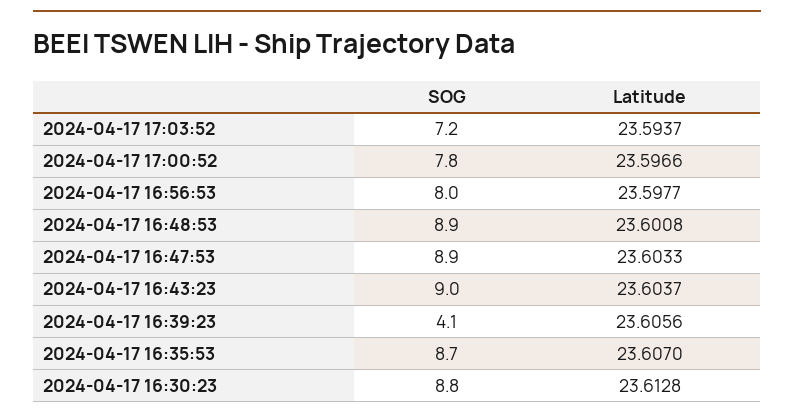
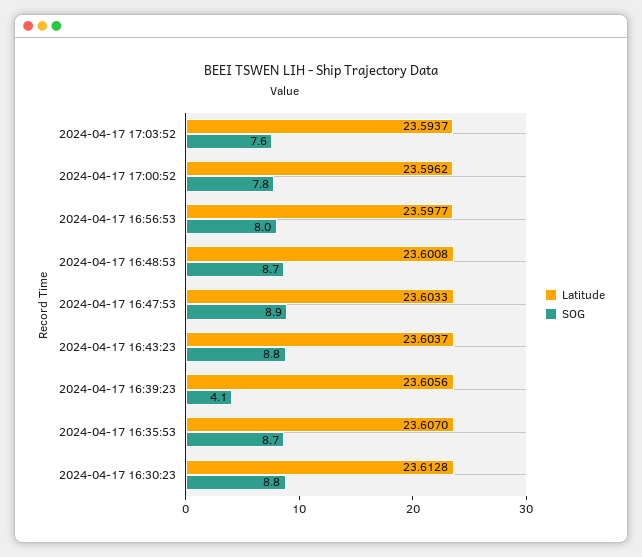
SOG, 2024-04-17 17:03:52: 7.2 -> 7.6
Latitude, 2024-04-17 17:00:52: 23.5966 -> 23.5962
SOG, 2024-04-17 16:48:53: 8.9 -> 8.7
SOG, 2024-04-17 16:43:23: 9 -> 8.8

